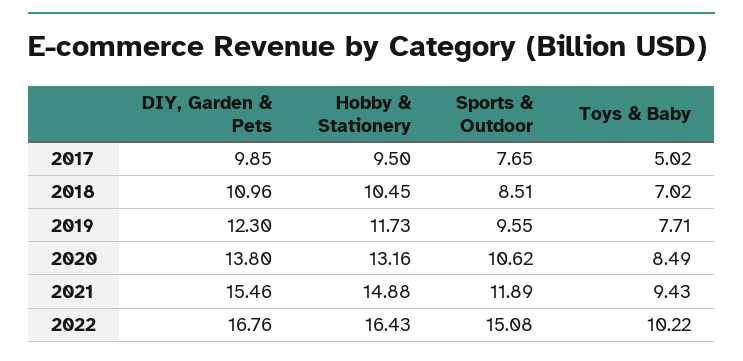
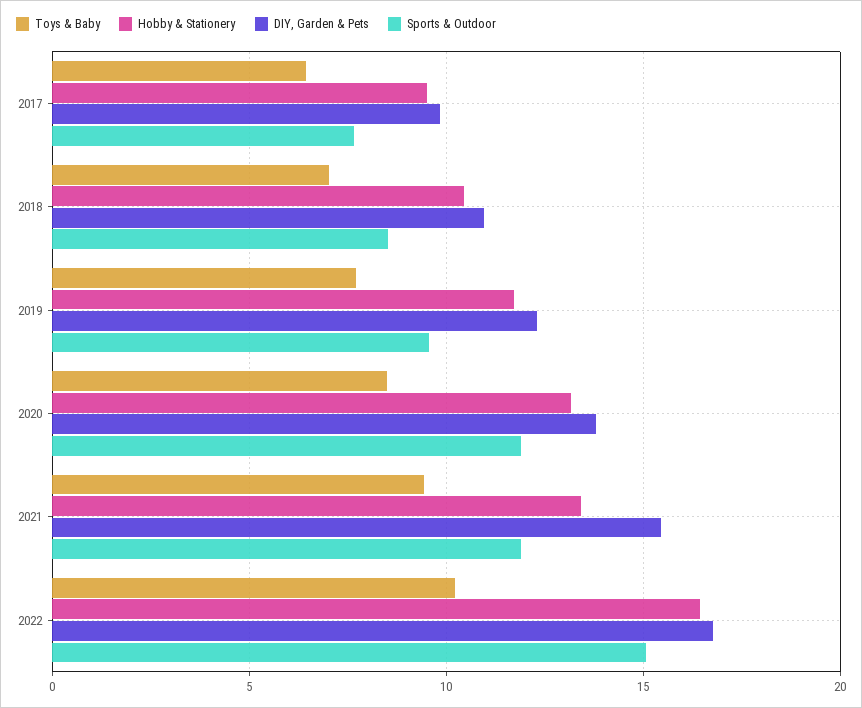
Toys & Baby, 2017: 5.02 -> 6.5
Sports & Outdoor, 2020: 10.62 -> 12
Hobby & Stationery, 2021: 14.88 -> 13.5

